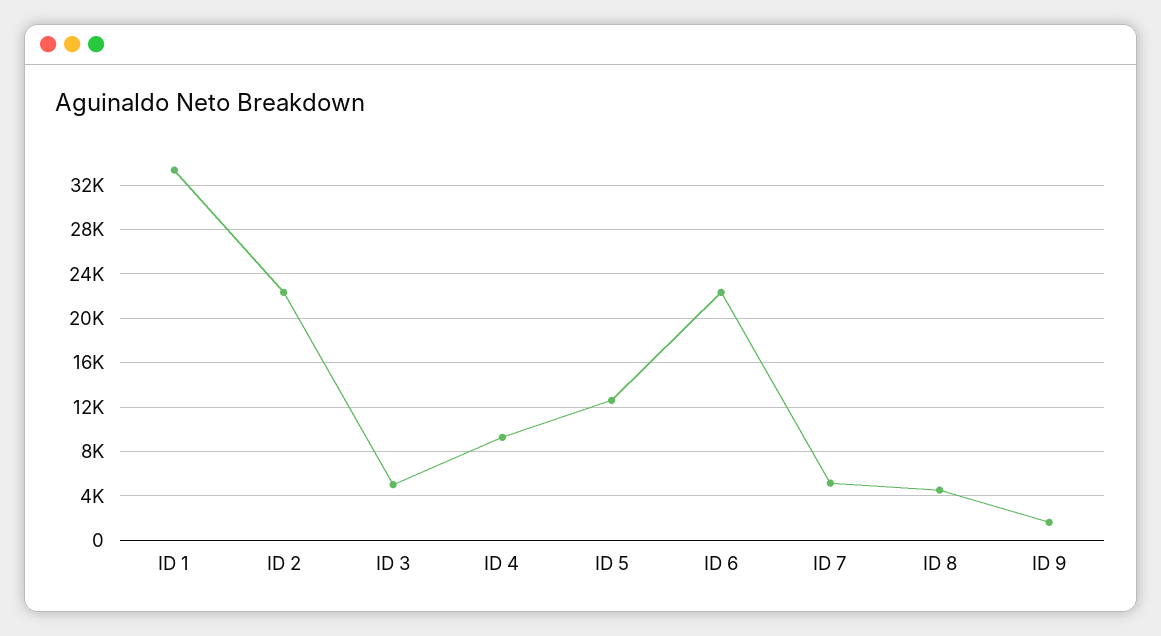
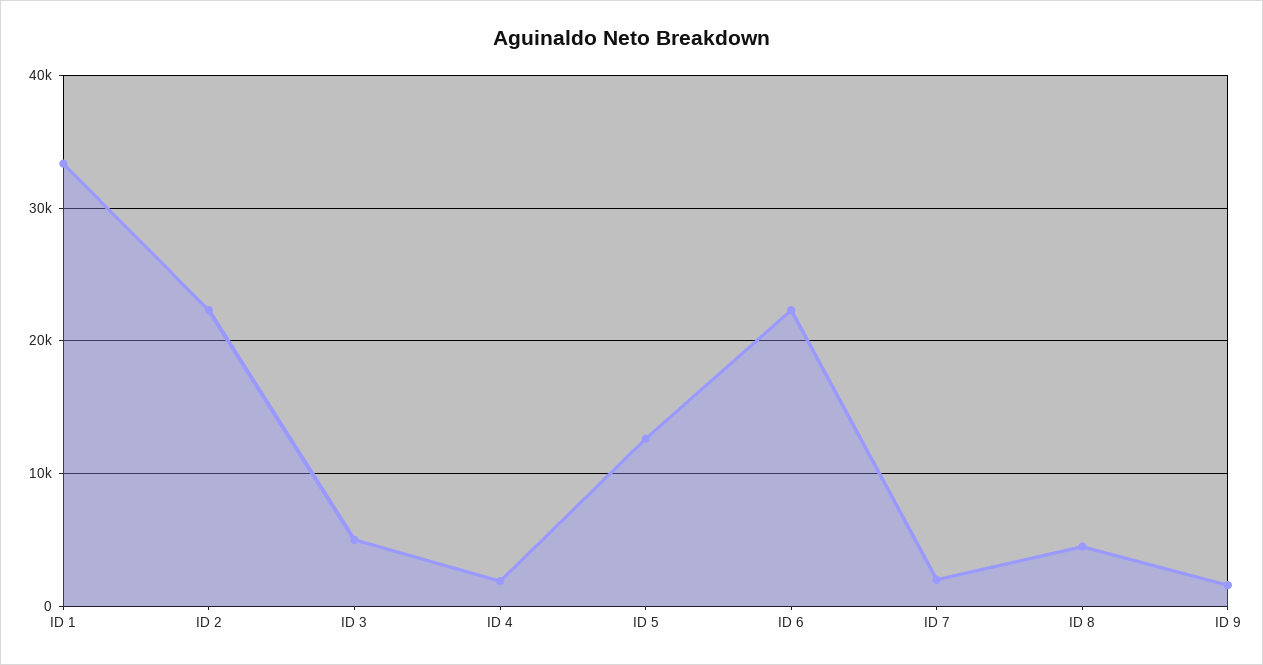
ID 4: 9000 -> 2000
ID 7: 5000 -> 2000

